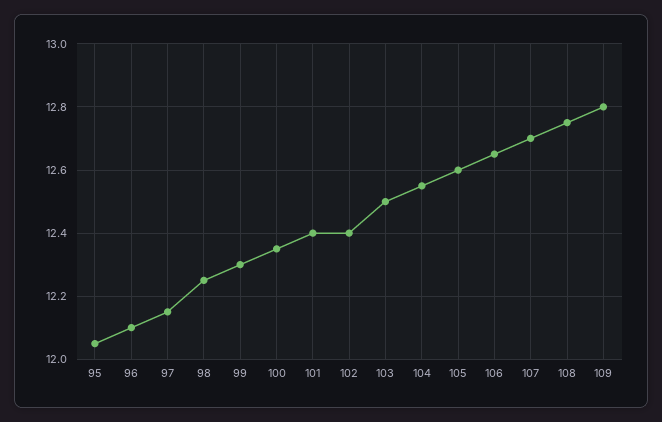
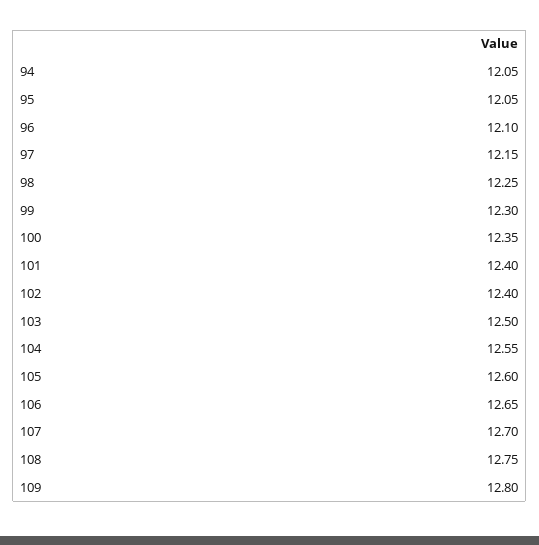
94: none -> 12.05

